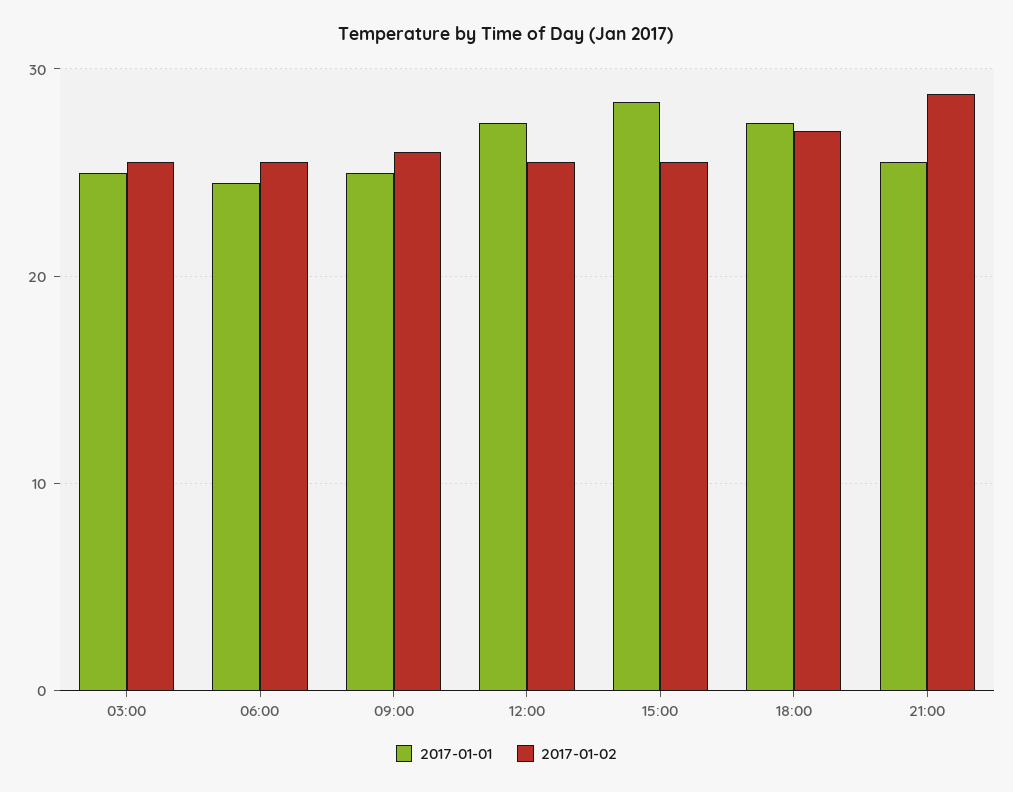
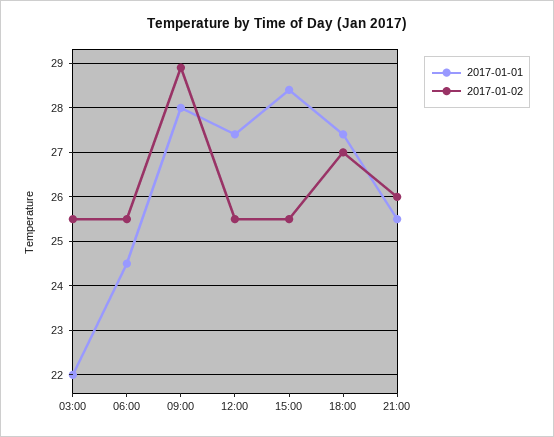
2017-01-01, 03:00: 25 -> 22
2017-01-01, 09:00: 25 -> 28
2017-01-02, 09:00: 26 -> 29
2017-01-02, 21:00: 29 -> 26

